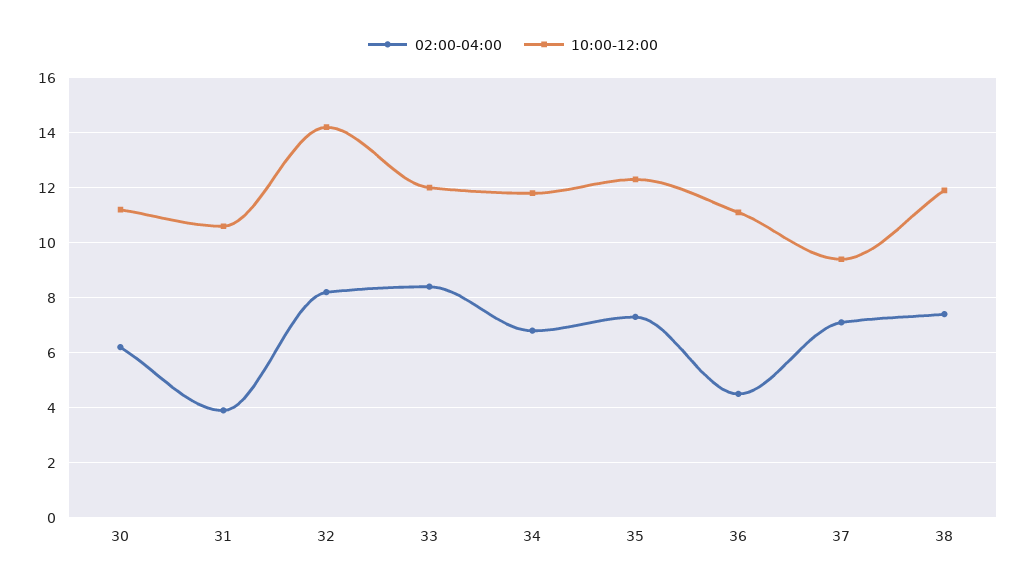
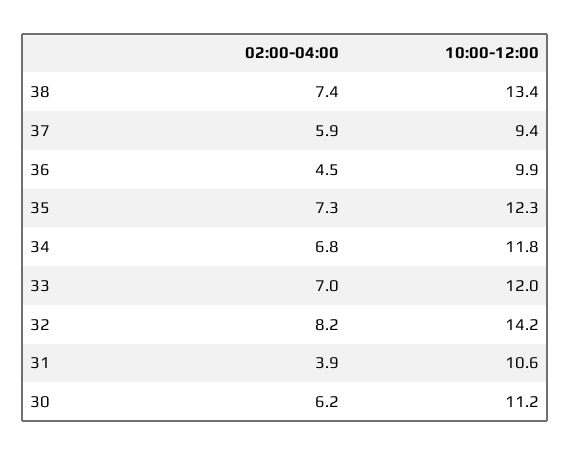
02:00-04:00, 33: 8.5 -> 7
10:00-12:00, 36: 11 -> 9.9
02:00-04:00, 37: 7 -> 5.9
10:00-12:00, 38: 12 -> 13.4

